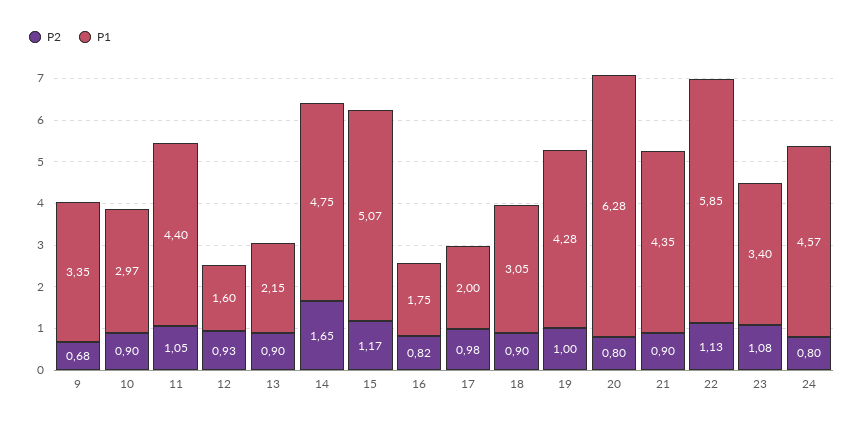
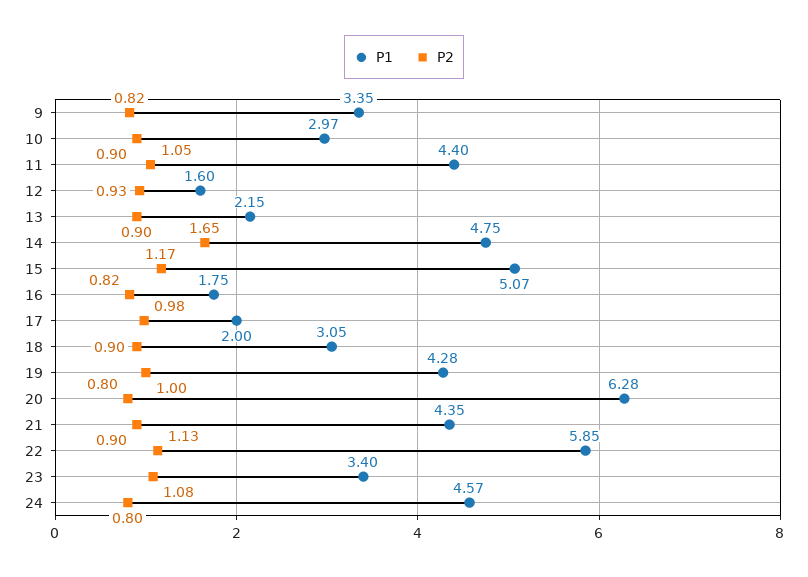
P2, 9: 0.68 -> 0.82

